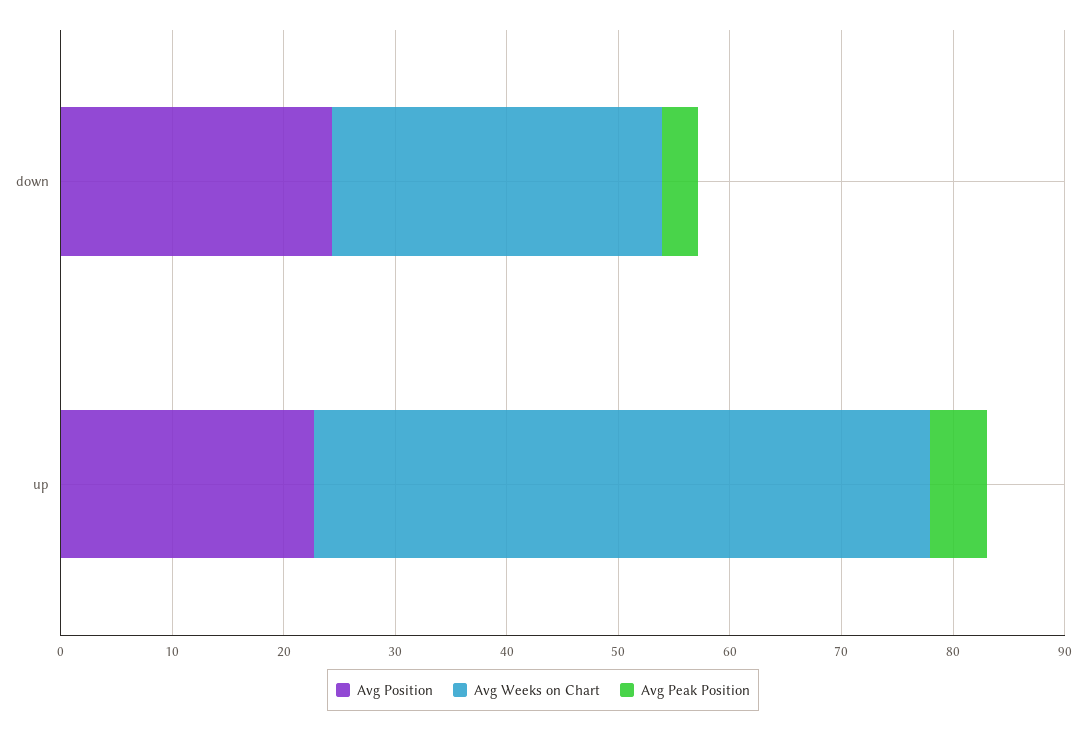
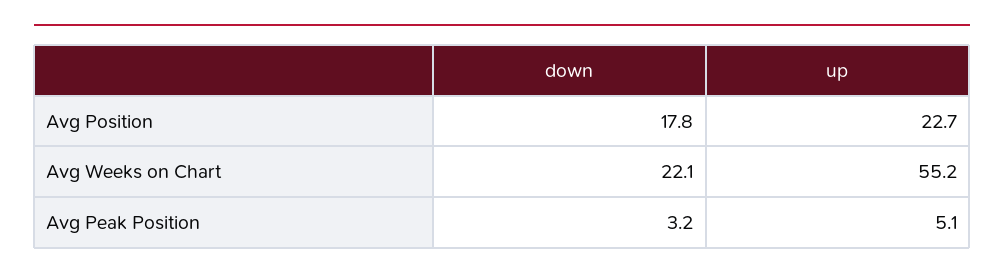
Avg Position, down: 24 -> 17.8
Avg Weeks on Chart, down: 30 -> 22.1

